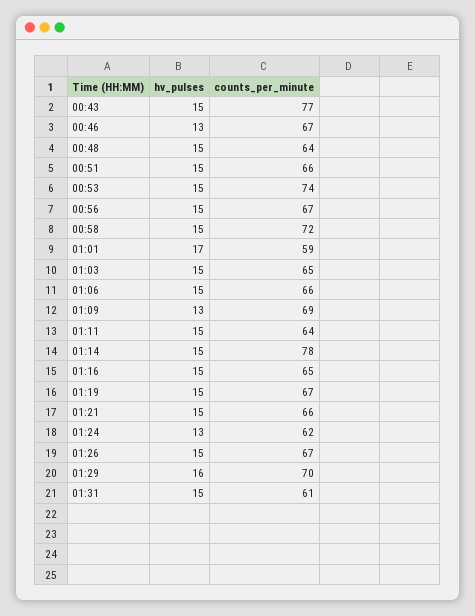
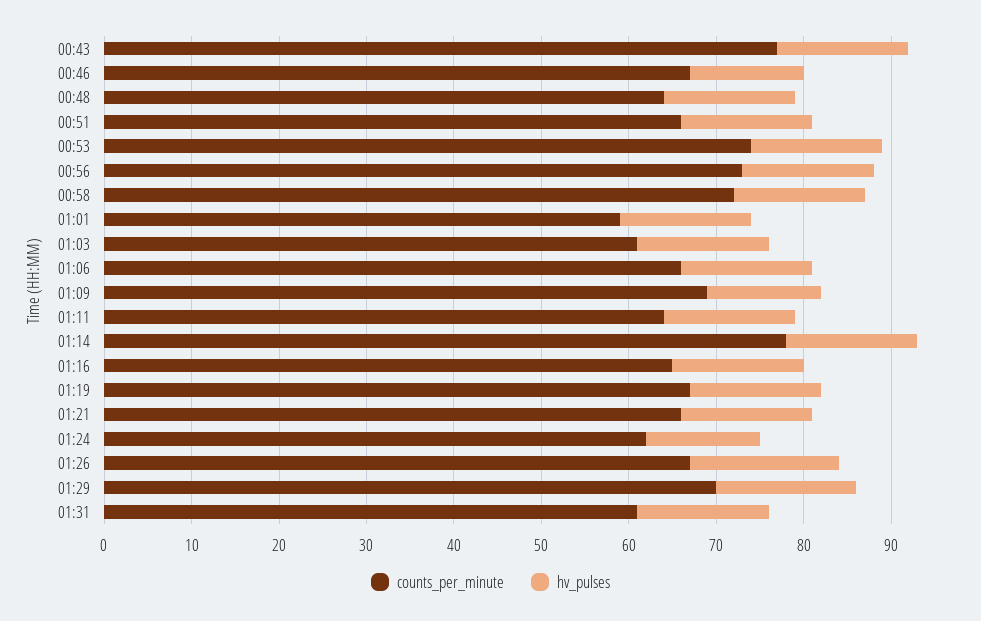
counts_per_minute, 00:56: 67 -> 73
hv_pulses, 01:01: 17 -> 15
counts_per_minute, 01:03: 65 -> 61
hv_pulses, 01:26: 15 -> 17

